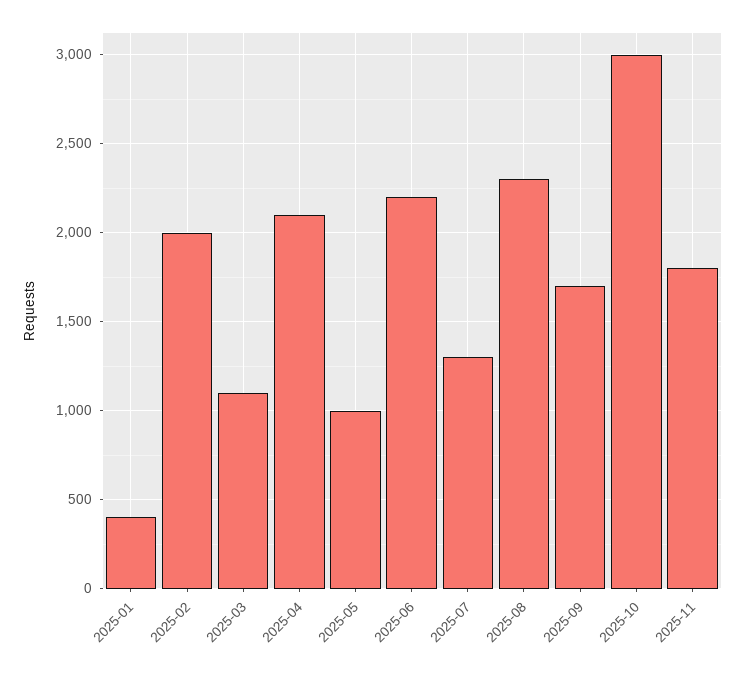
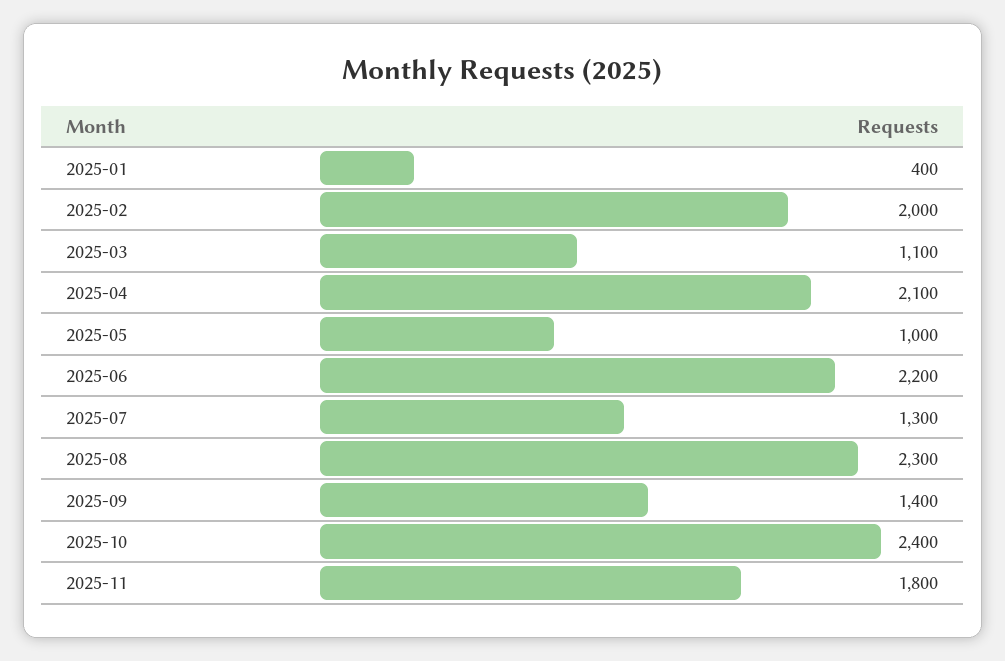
2025-09: 1700 -> 1400
2025-10: 3000 -> 2400

